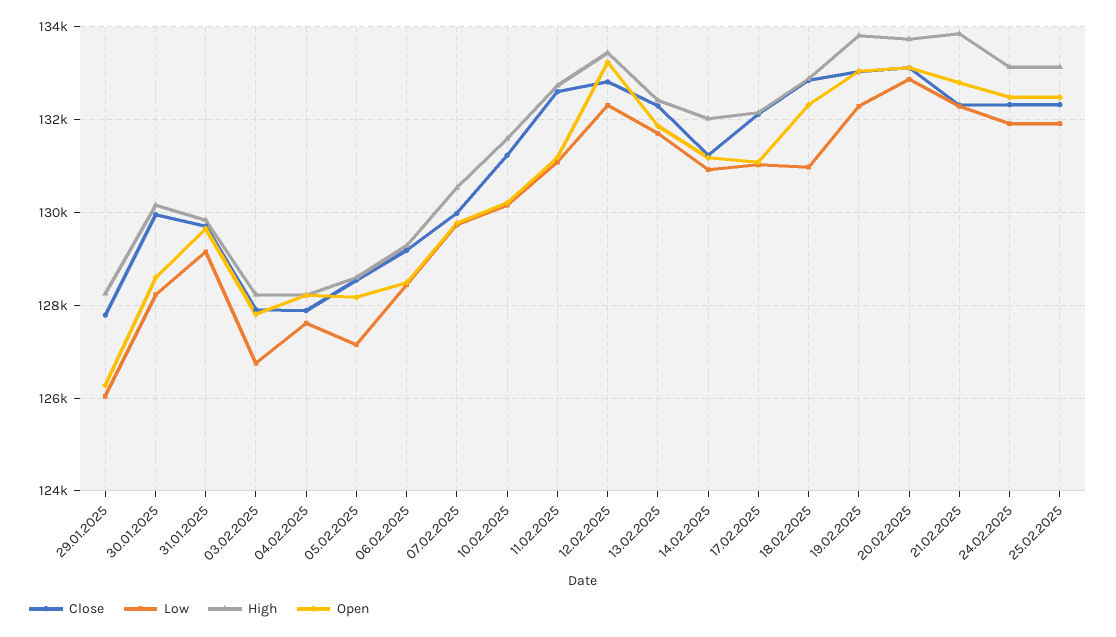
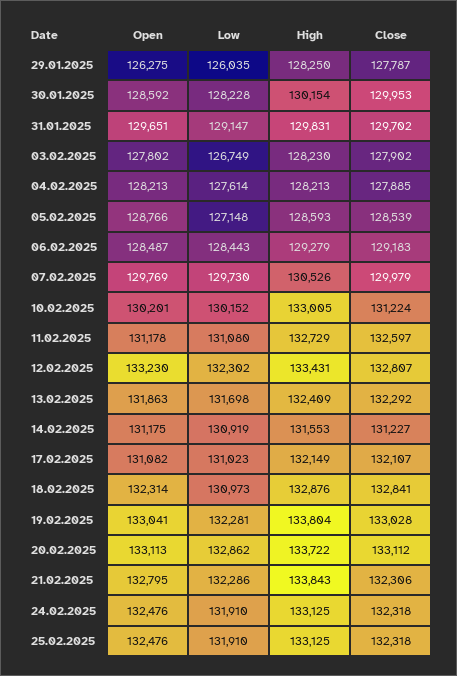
Open, 05.02.2025: 128200 -> 128766
High, 10.02.2025: 131600 -> 133005
High, 14.02.2025: 132000 -> 131553

